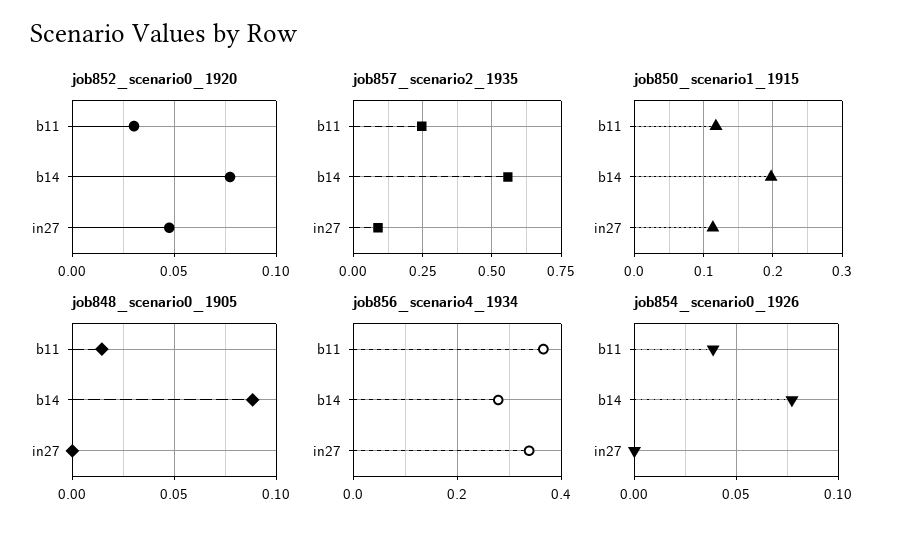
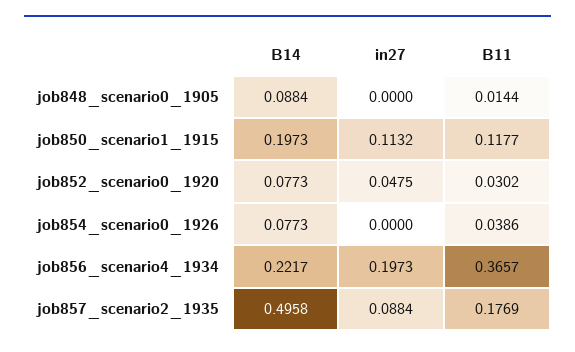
job857_scenario2_1935, b11: 0.25 -> 0.1769
job857_scenario2_1935, b14: 0.55 -> 0.4958
job856_scenario4_1934, b14: 0.28 -> 0.2217
job856_scenario4_1934, in27: 0.34 -> 0.1973

